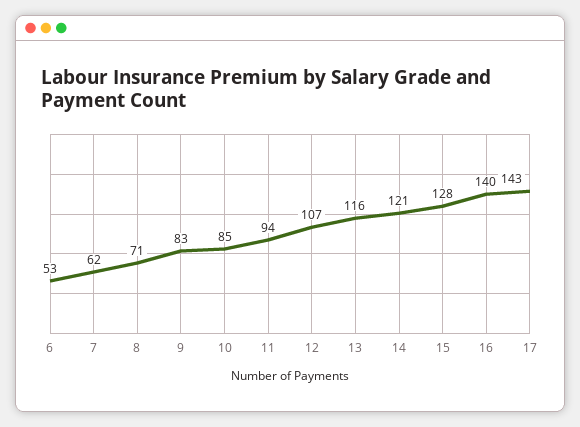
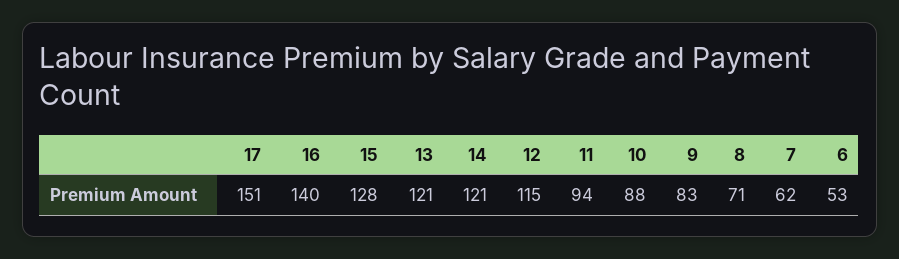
10: 85 -> 88
12: 107 -> 115
13: 116 -> 121
17: 143 -> 151

